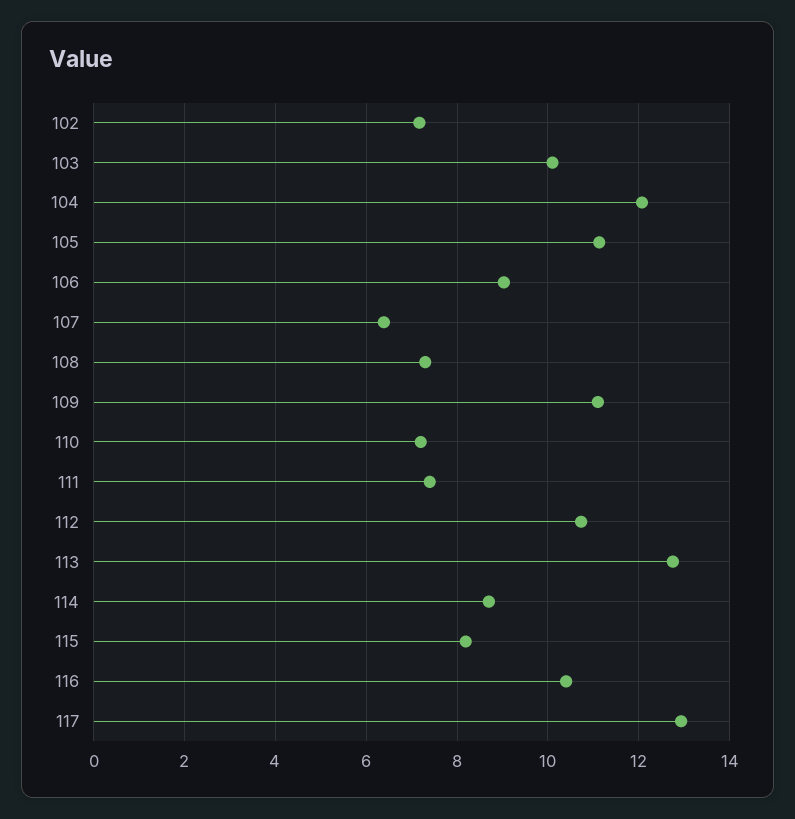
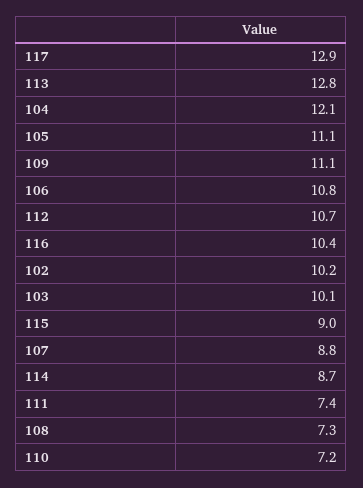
102: 7.2 -> 10.2
106: 9 -> 10.8
107: 6.4 -> 8.8
115: 8.2 -> 9

